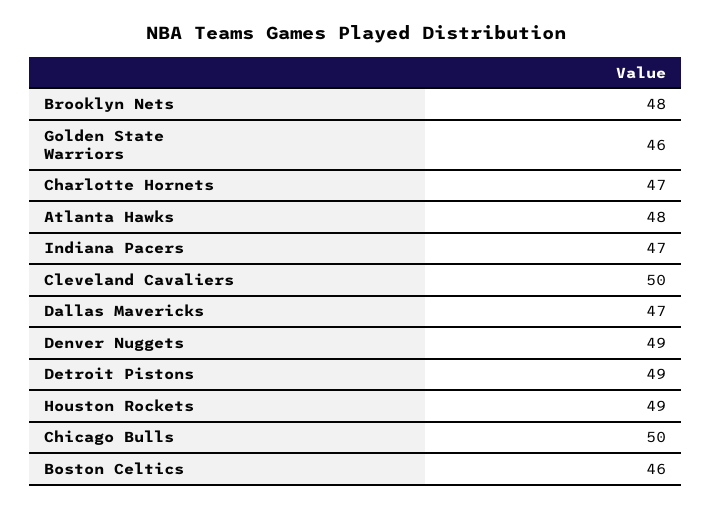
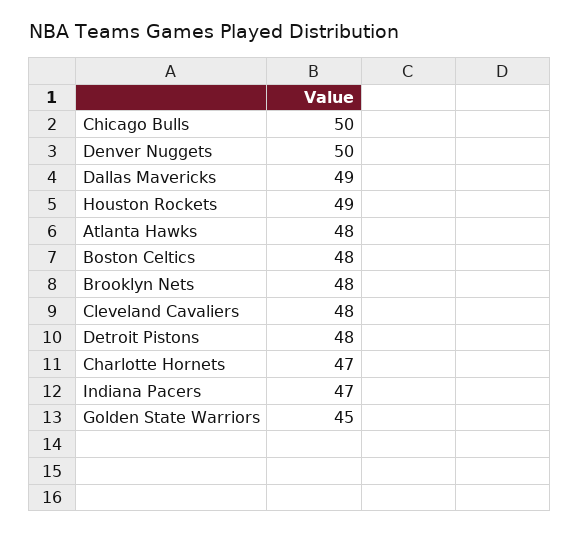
Golden State Warriors: 46 -> 45
Cleveland Cavaliers: 50 -> 48
Dallas Mavericks: 47 -> 49
Denver Nuggets: 49 -> 50
Detroit Pistons: 49 -> 48
Boston Celtics: 46 -> 48

